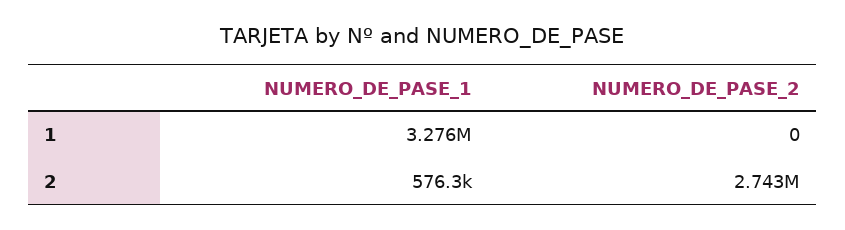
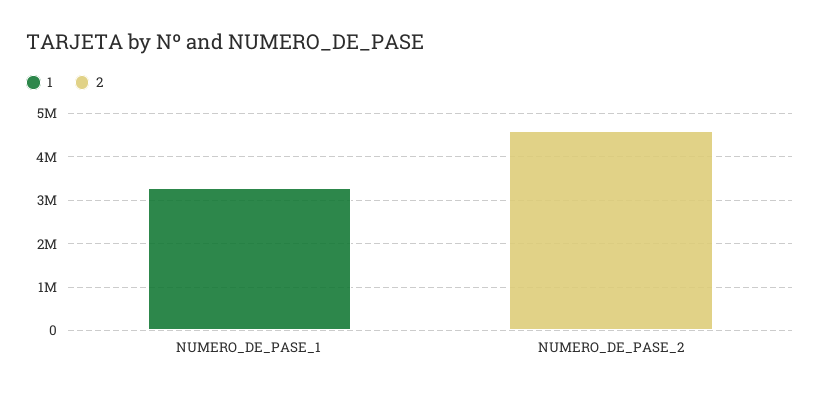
2, NUMERO_DE_PASE_1: 576300 -> 0
2, NUMERO_DE_PASE_2: 2743000 -> 4600000

